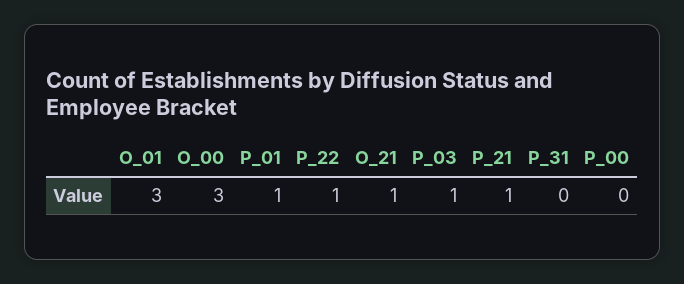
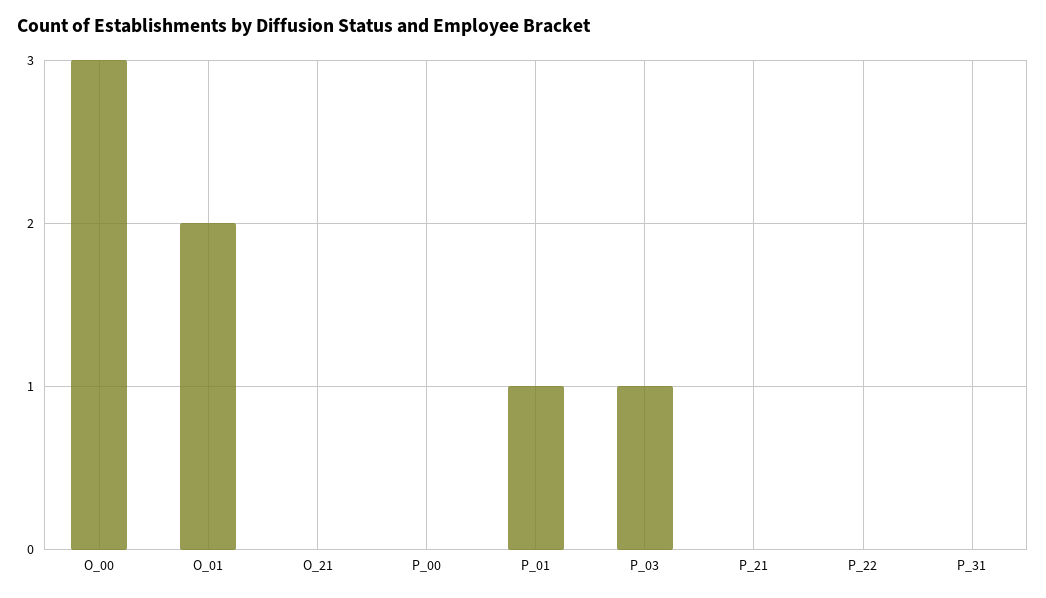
O_01: 3 -> 2
P_22: 1 -> 0
O_21: 1 -> 0
P_21: 1 -> 0

